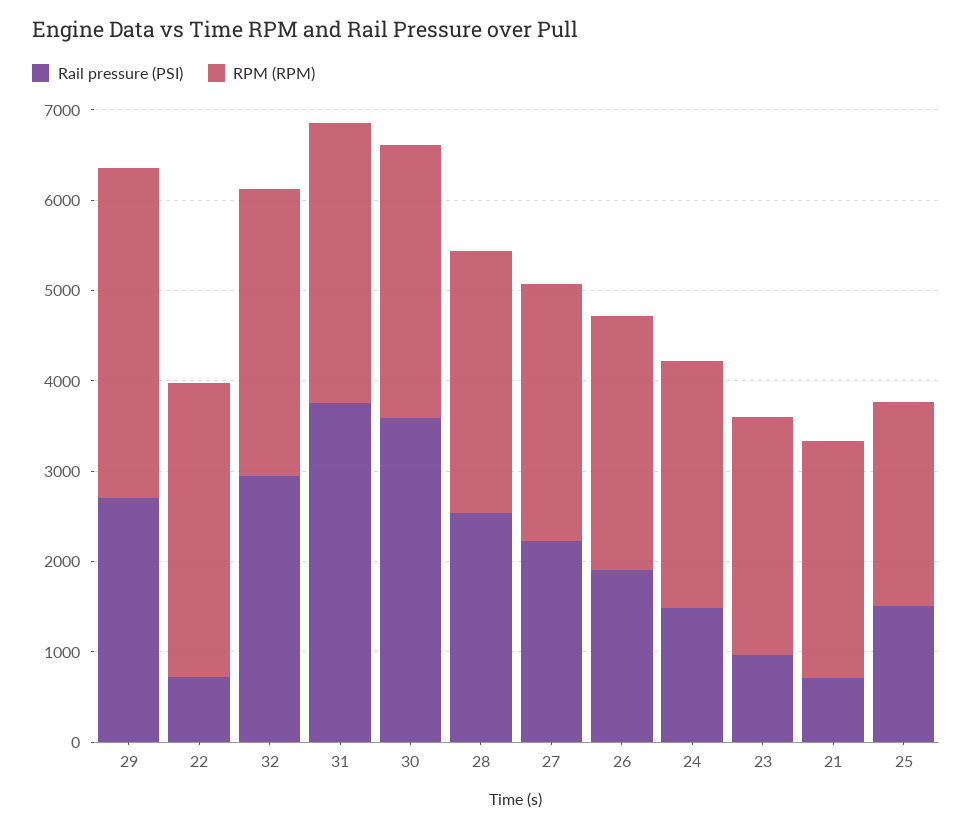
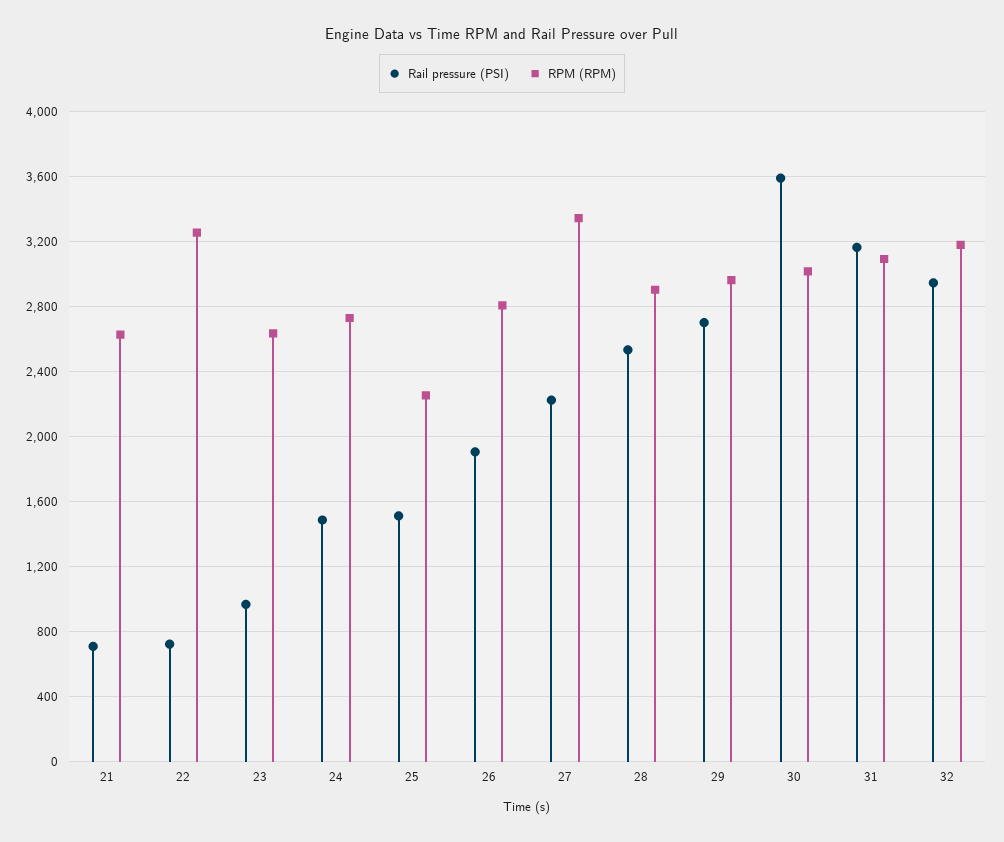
RPM (RPM), 29: 3600 -> 2950
Rail pressure (PSI), 31: 3800 -> 3150
RPM (RPM), 27: 2800 -> 3350

